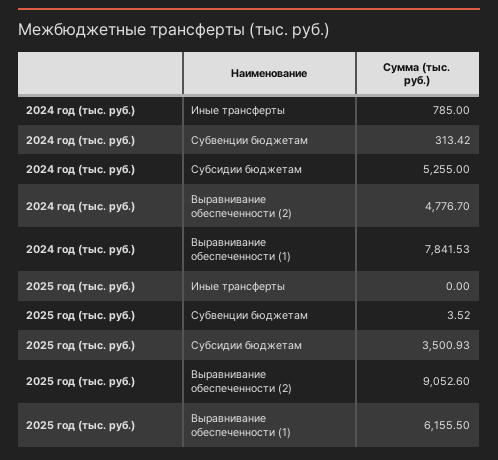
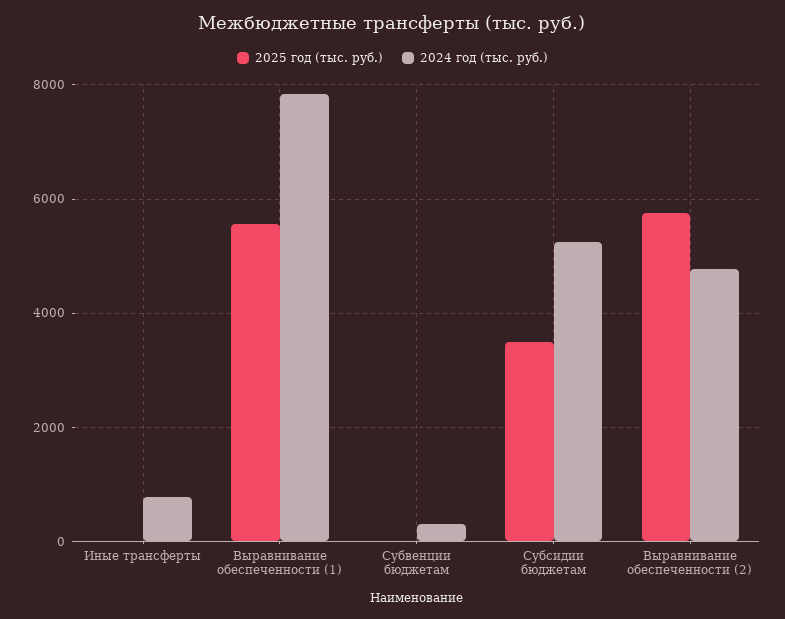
2025 год (тыс. руб.), Выравнивание обеспеченности (2): 9052.6 -> 5800
2025 год (тыс. руб.), Выравнивание обеспеченности (1): 6155.5 -> 5600

